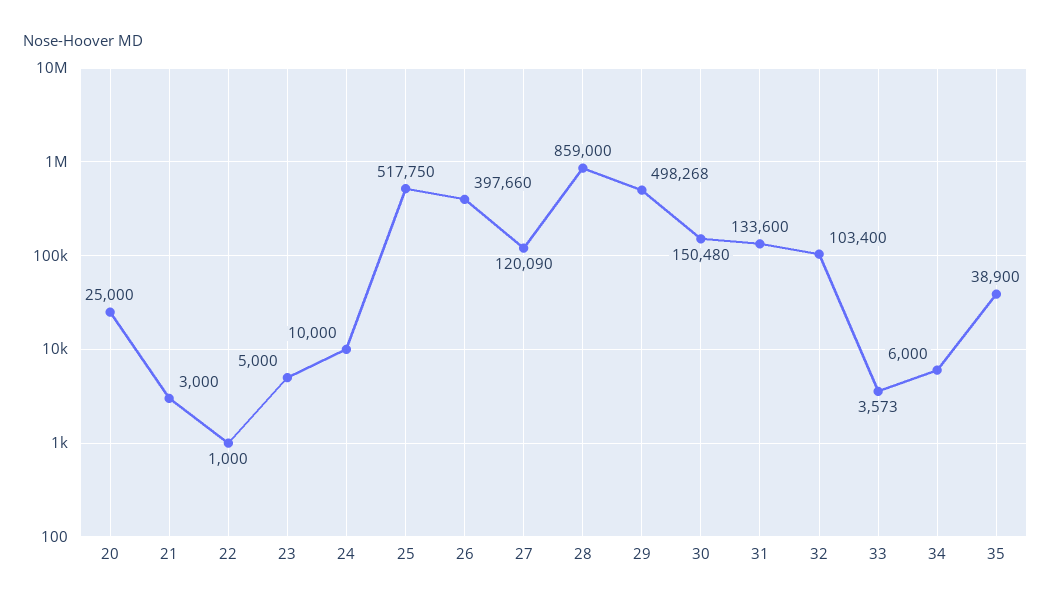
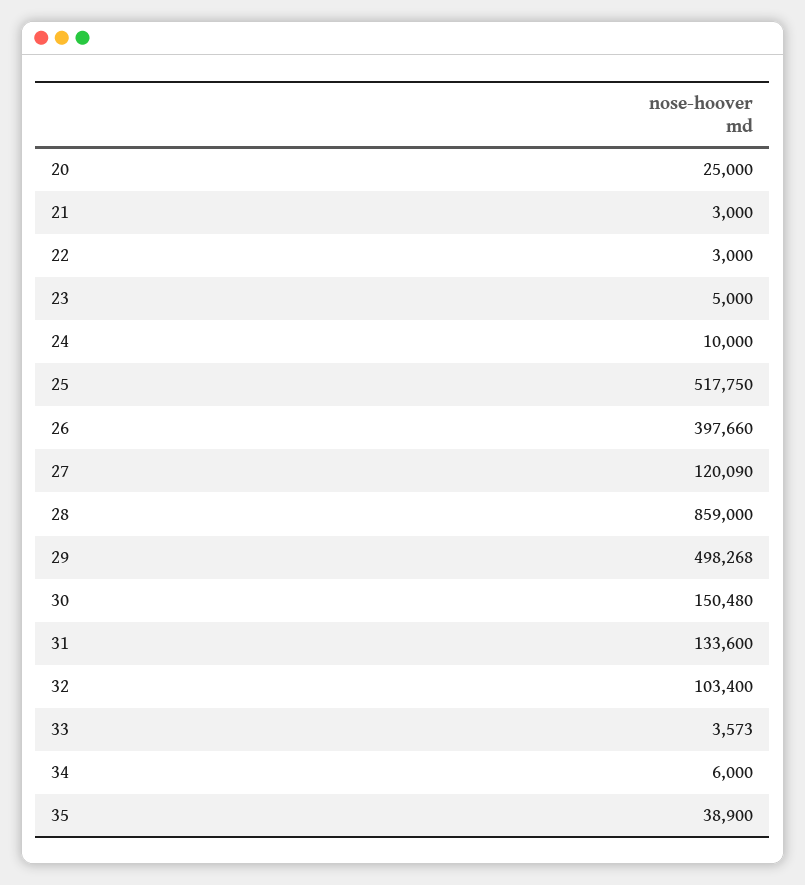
22: 1000 -> 3000

